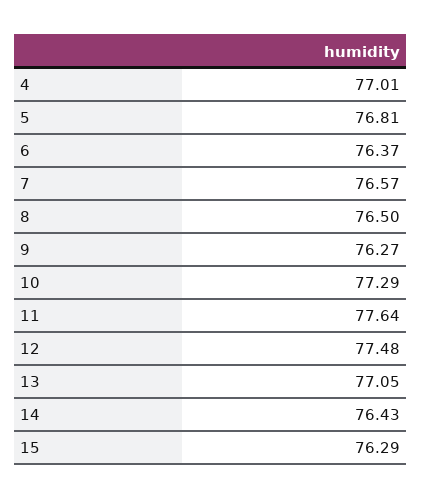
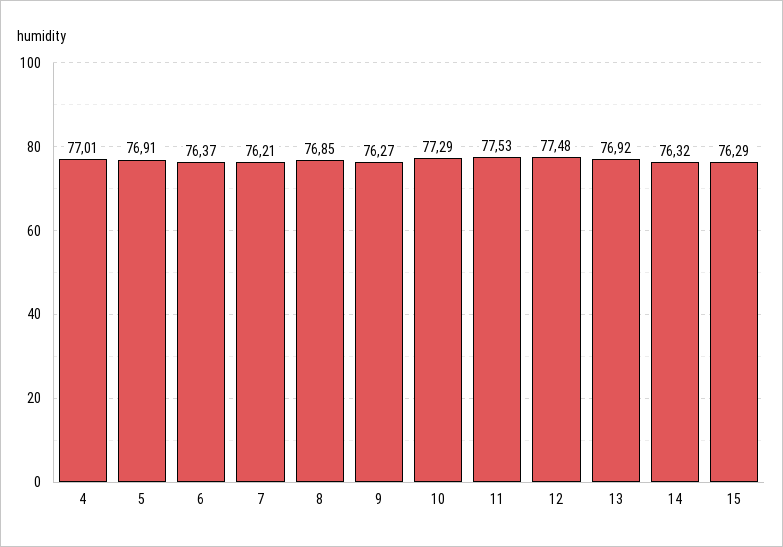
5: 76.81 -> 76.91
7: 76.57 -> 76.21
8: 76.5 -> 76.85
11: 77.64 -> 77.53
13: 77.05 -> 76.92
14: 76.43 -> 76.32

